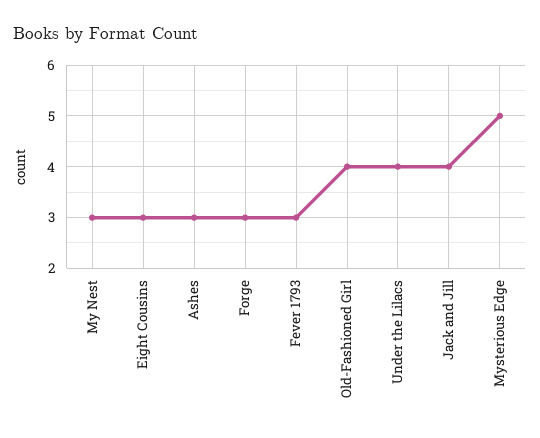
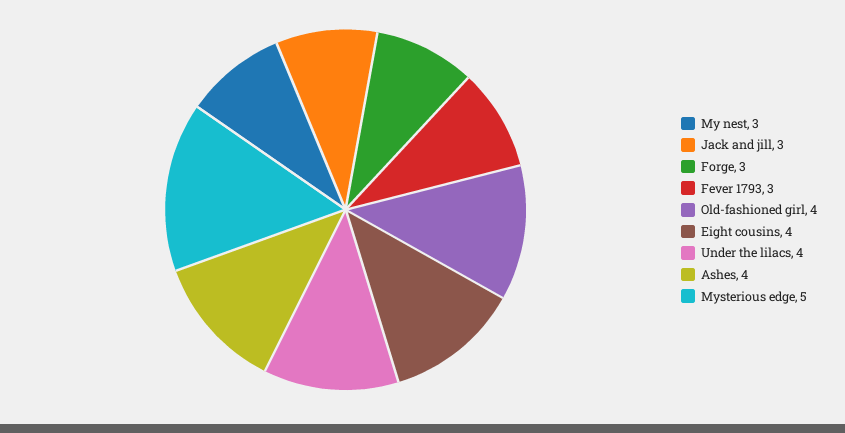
Eight Cousins: 3 -> 4
Ashes: 3 -> 4
Jack and Jill: 4 -> 3

